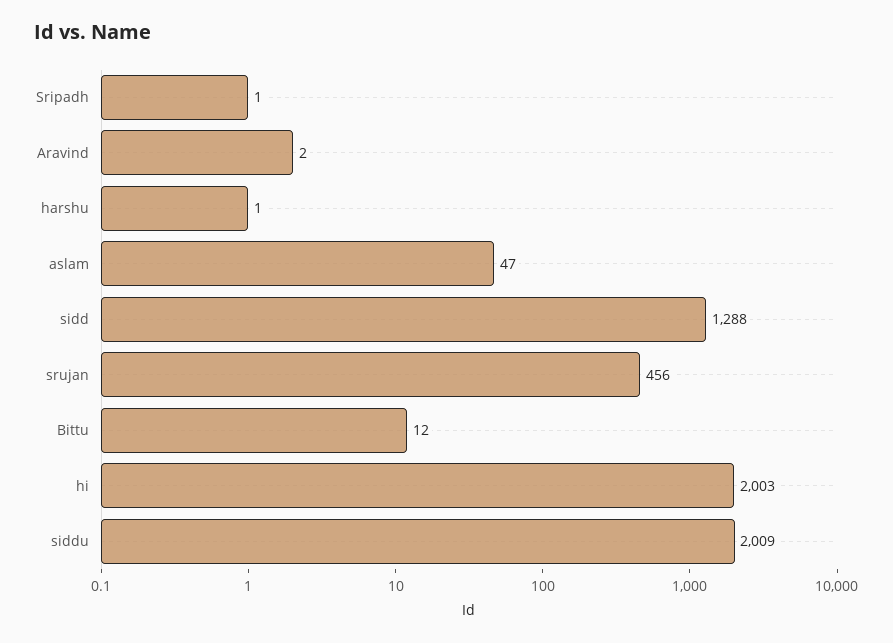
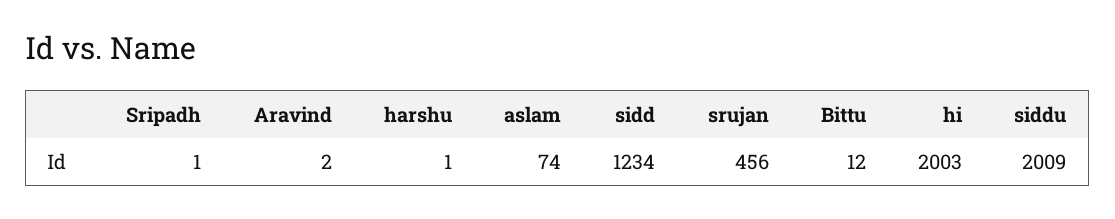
aslam: 47 -> 74
sidd: 1288 -> 1234

